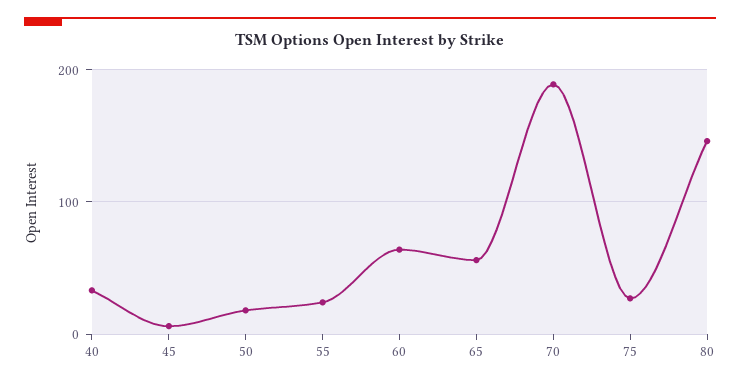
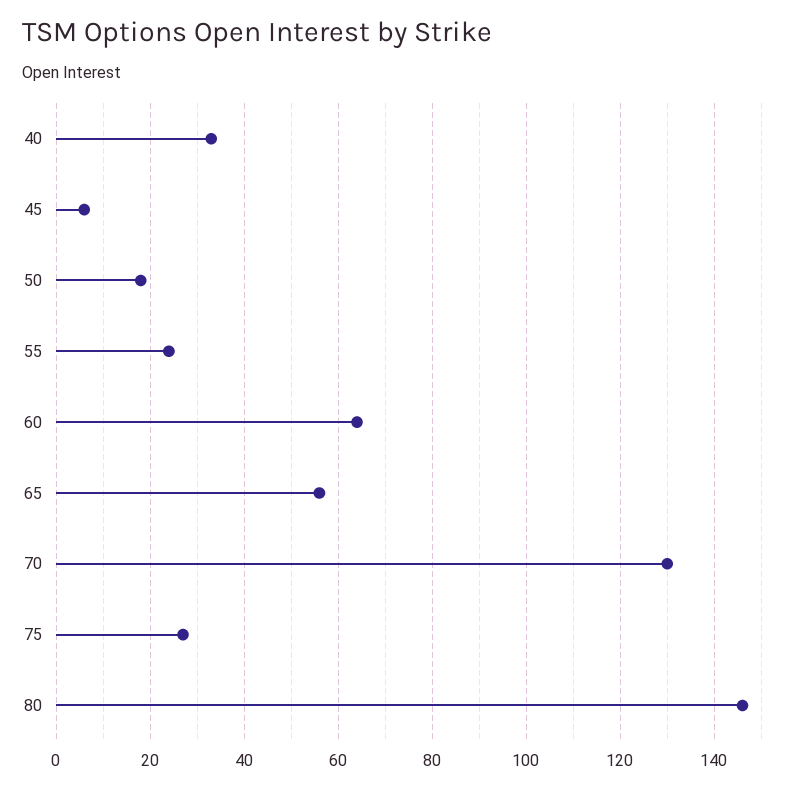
70: 190 -> 130

